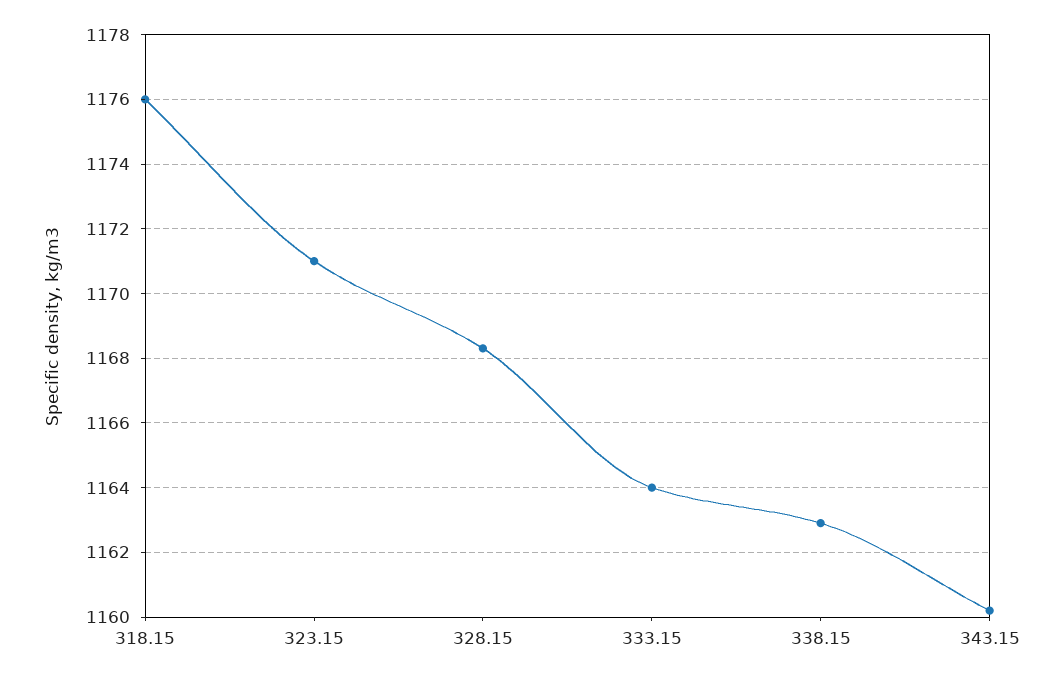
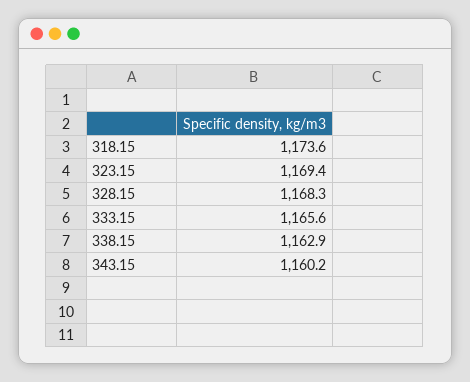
318.15: 1176 -> 1173.6
323.15: 1171 -> 1169.4
333.15: 1164 -> 1165.6

